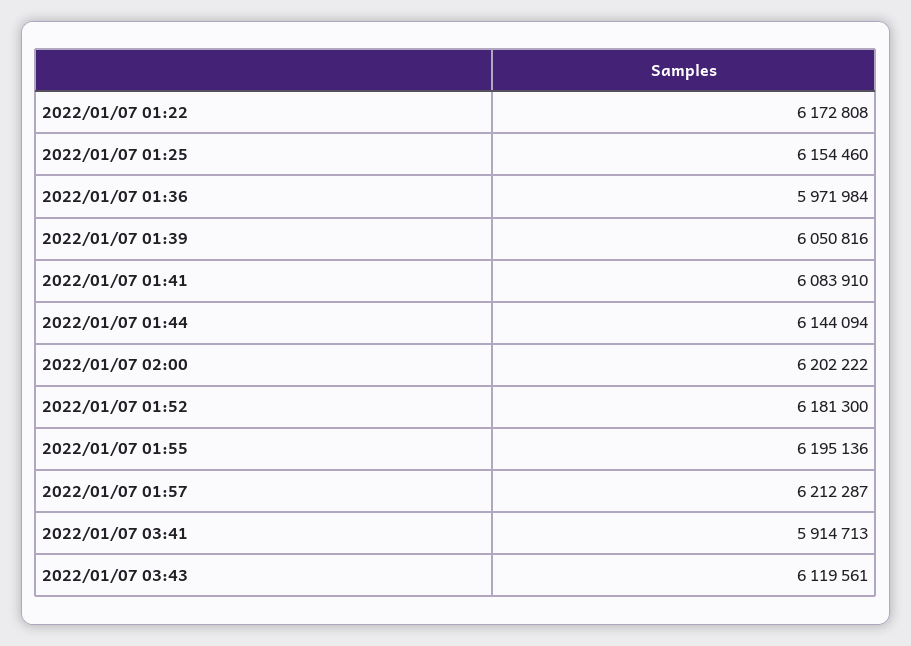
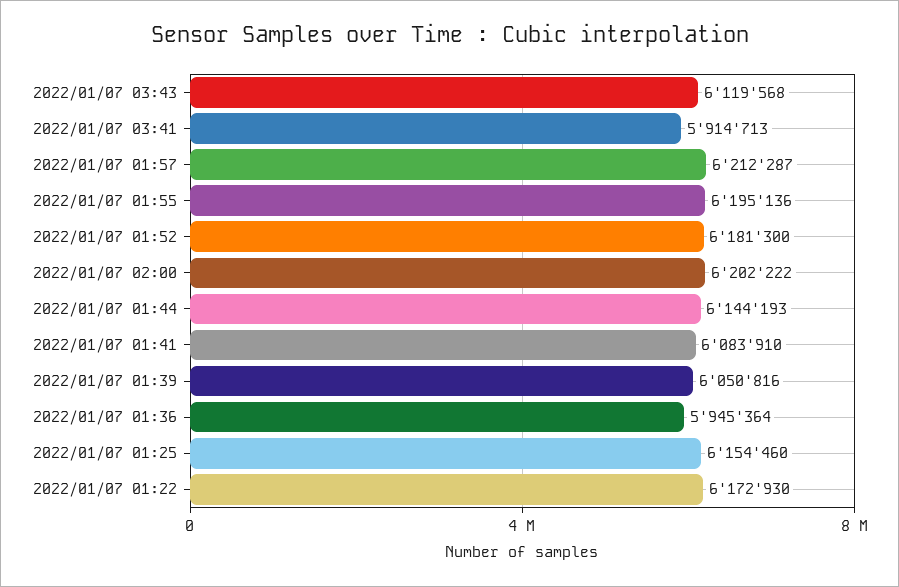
2022/01/07 01:22: 6172808 -> 6172930
2022/01/07 01:36: 5971984 -> 5945364
2022/01/07 01:44: 6144094 -> 6144193
2022/01/07 03:43: 6119561 -> 6119568

